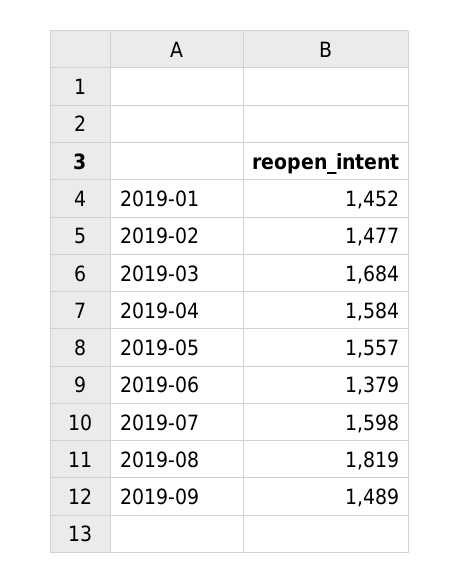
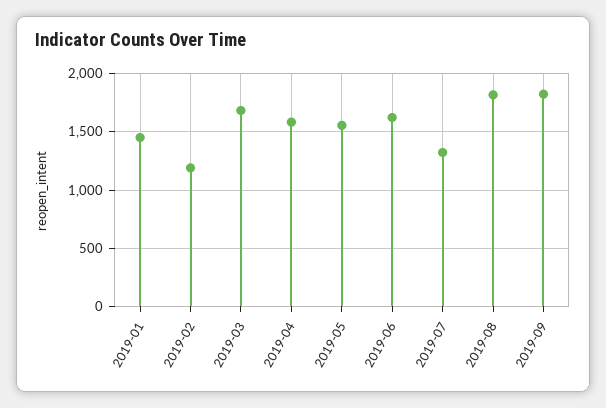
2019-02: 1477 -> 1200
2019-06: 1379 -> 1600
2019-07: 1598 -> 1300
2019-09: 1489 -> 1800

